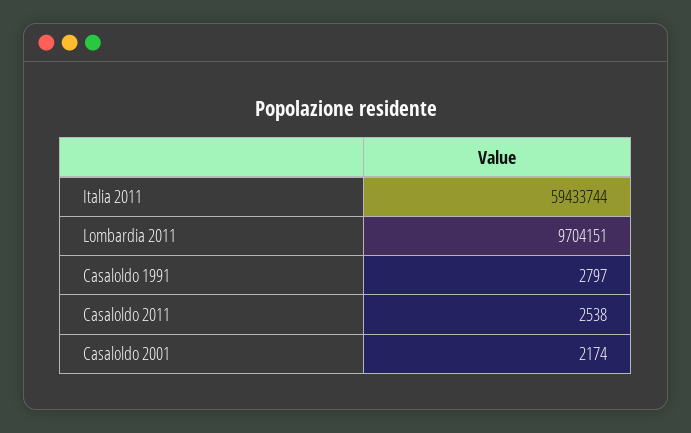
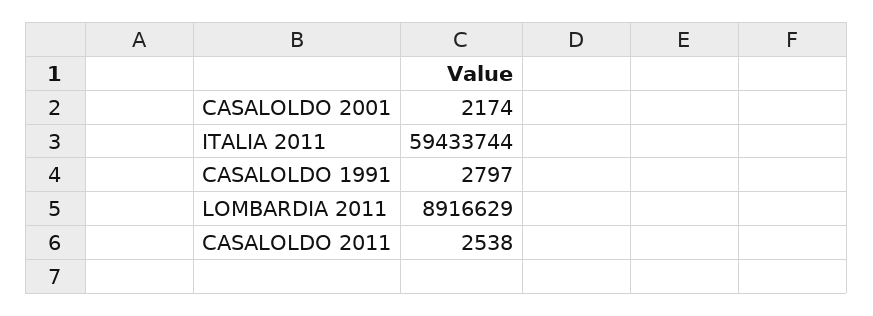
Lombardia 2011: 9704151 -> 8916629

